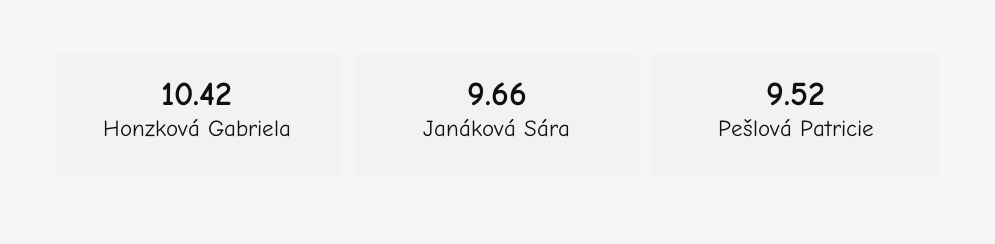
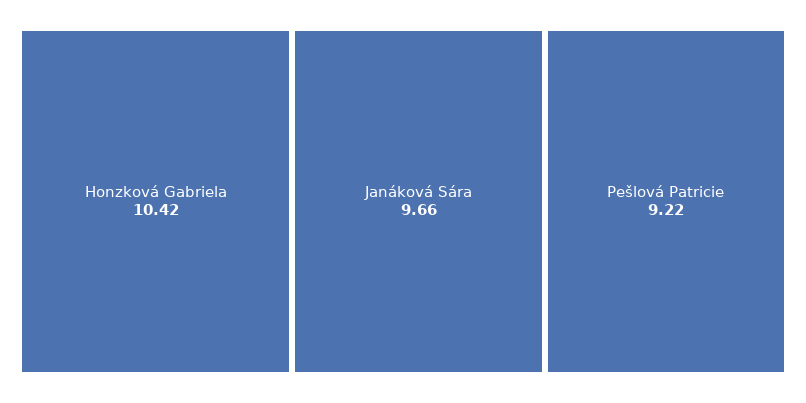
Pešlová Patricie: 9.52 -> 9.22

